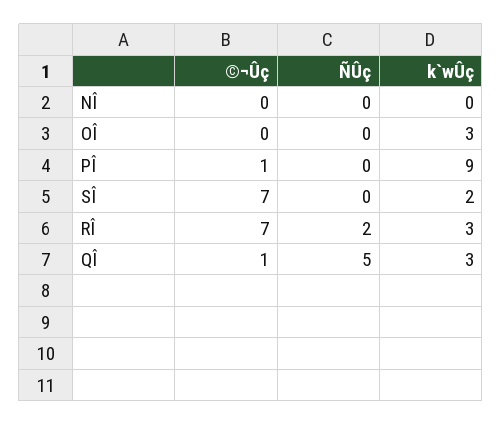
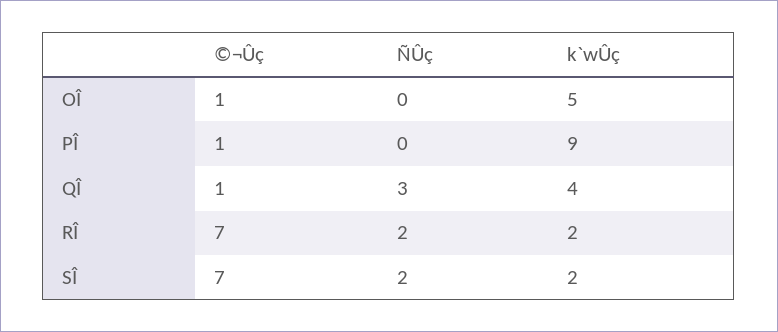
©¬Ûç, NÎ: 0 -> none
ÑÛç, NÎ: 0 -> none
k`wÛç, NÎ: 0 -> none
©¬Ûç, OÎ: 0 -> 1
k`wÛç, OÎ: 3 -> 5
ÑÛç, SÎ: 0 -> 2
k`wÛç, RÎ: 3 -> 2
ÑÛç, QÎ: 5 -> 3
k`wÛç, QÎ: 3 -> 4

